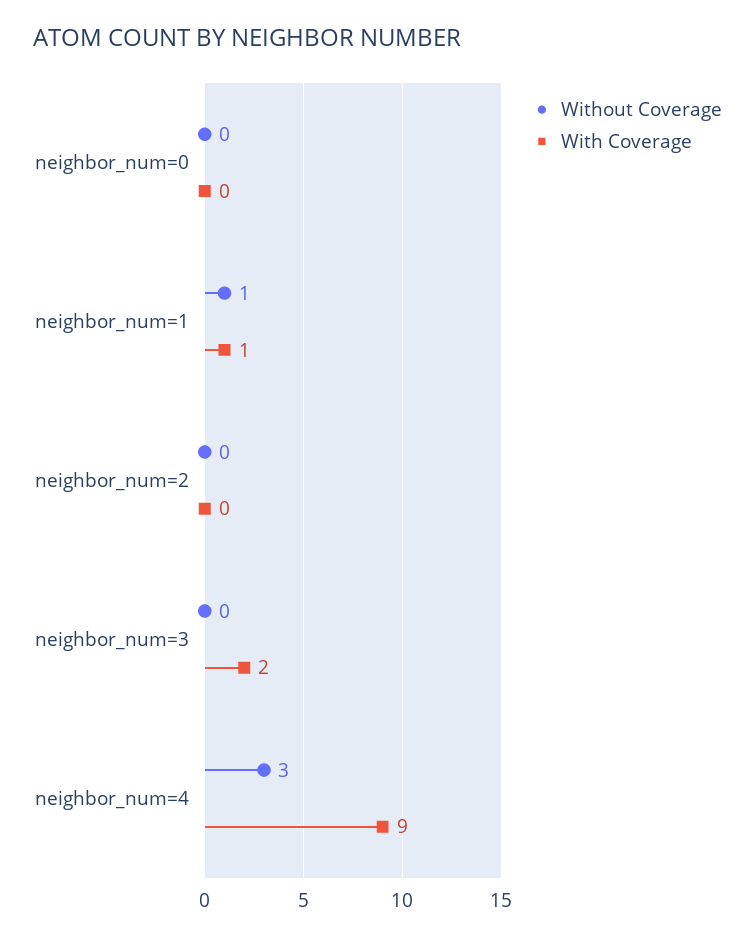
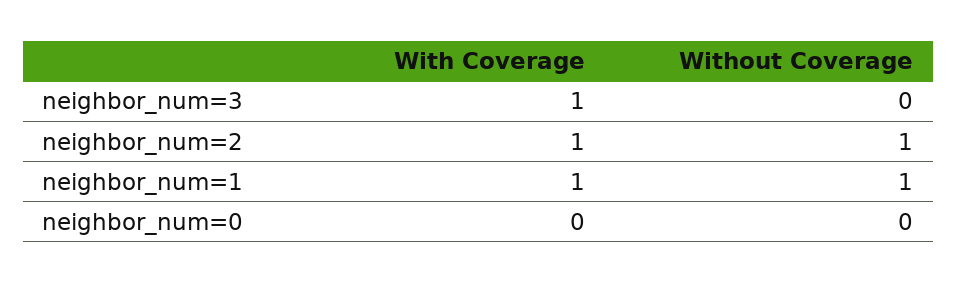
Without Coverage, neighbor_num=2: 0 -> 1
With Coverage, neighbor_num=2: 0 -> 1
With Coverage, neighbor_num=3: 2 -> 1
Without Coverage, neighbor_num=4: 3 -> none
With Coverage, neighbor_num=4: 9 -> none

